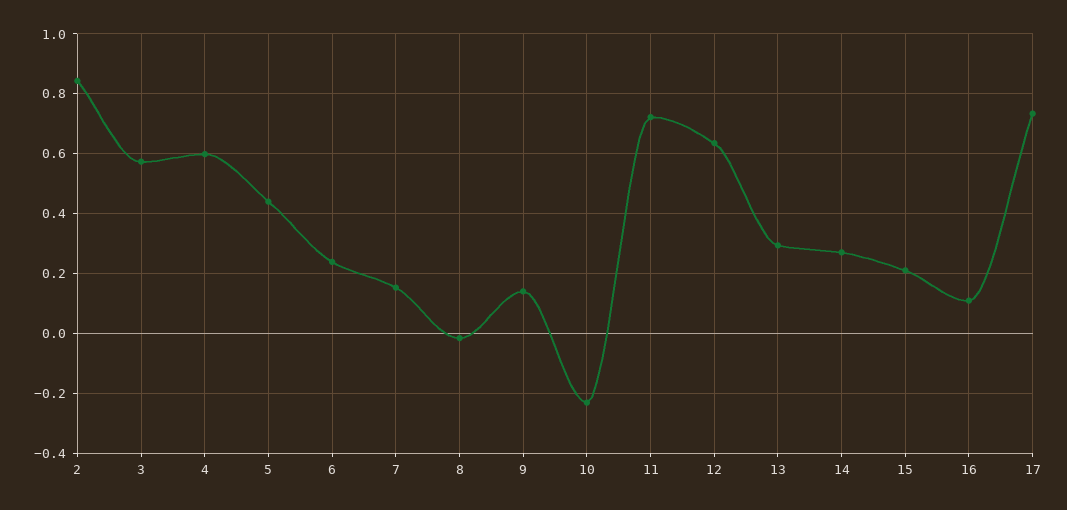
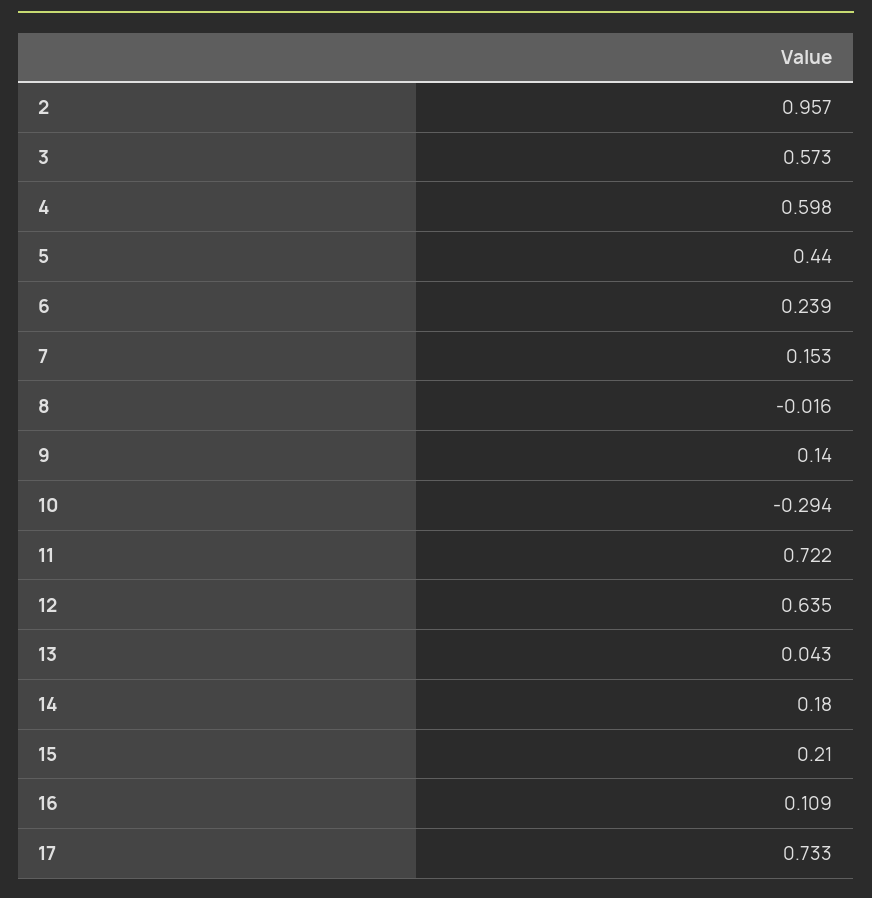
2: 0.85 -> 0.957
10: -0.225 -> -0.294
13: 0.3 -> 0.043
14: 0.275 -> 0.18

